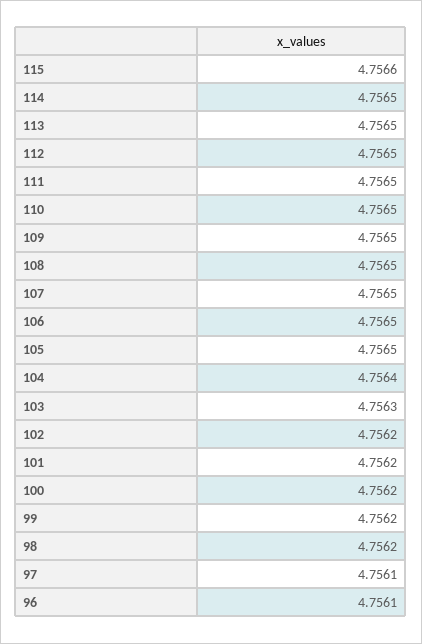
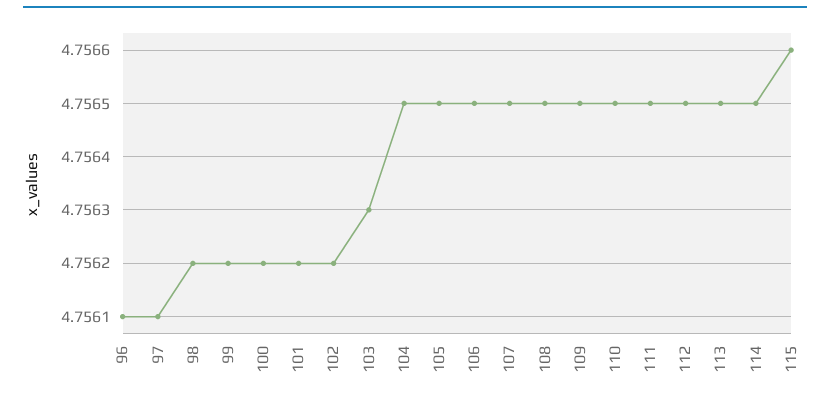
104: 4.7564 -> 4.7565

